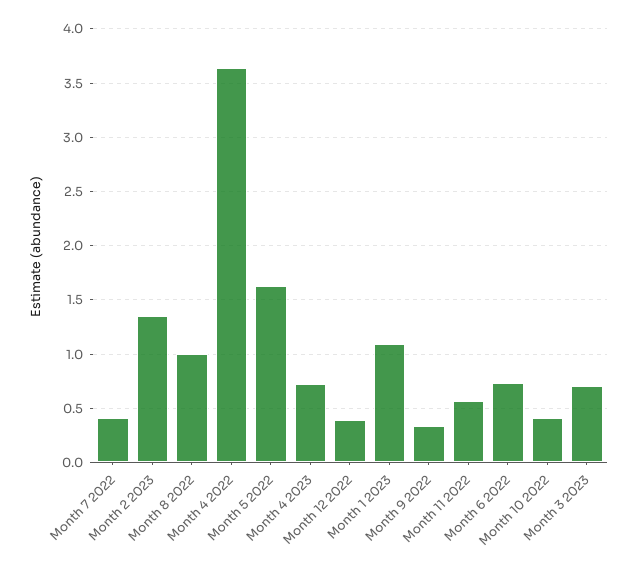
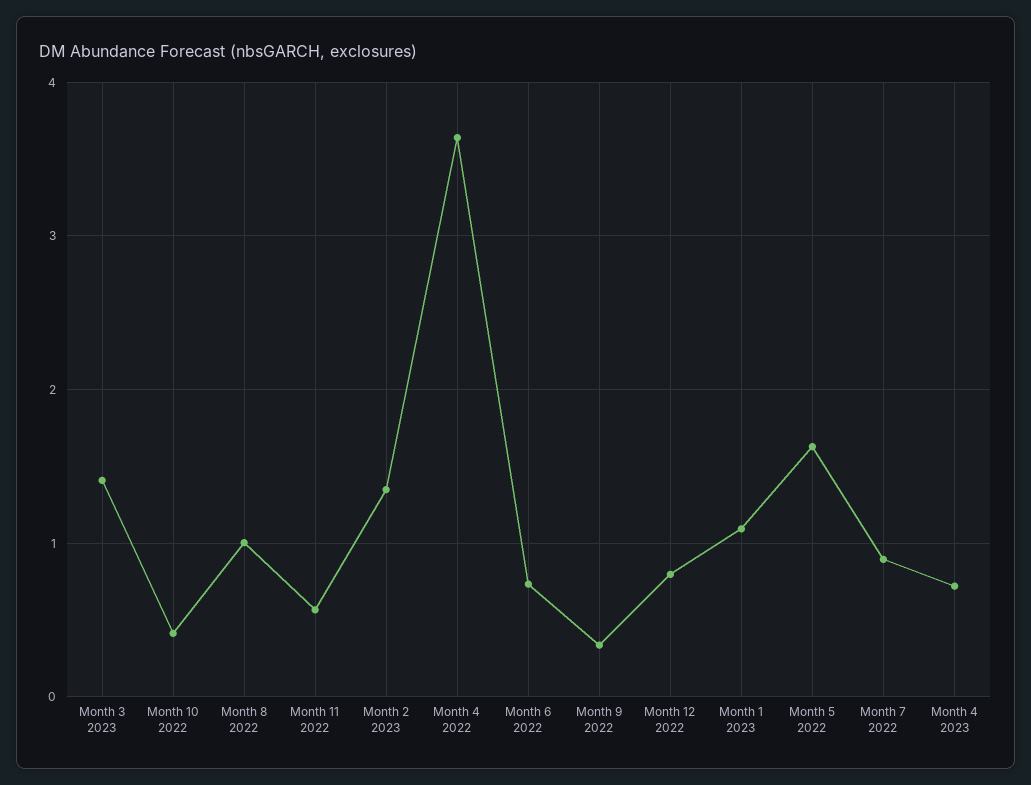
Month 7 2022: 0.4 -> 0.9
Month 12 2022: 0.4 -> 0.8
Month 3 2023: 0.7 -> 1.4

